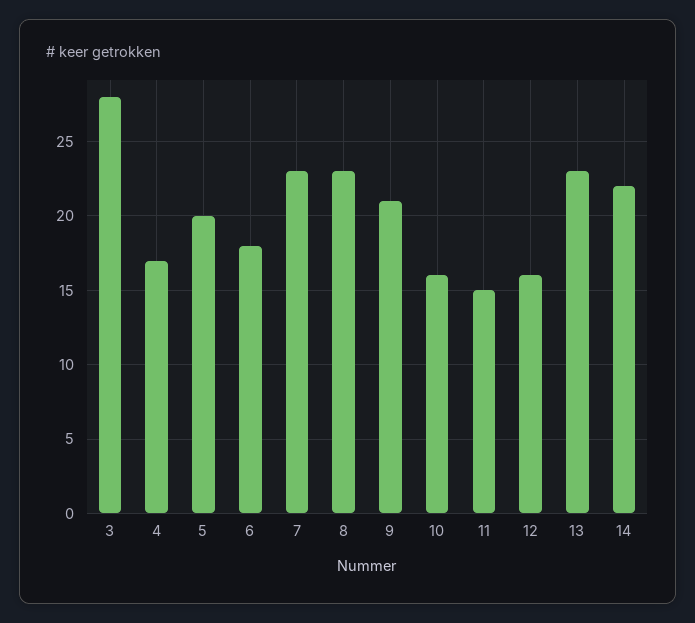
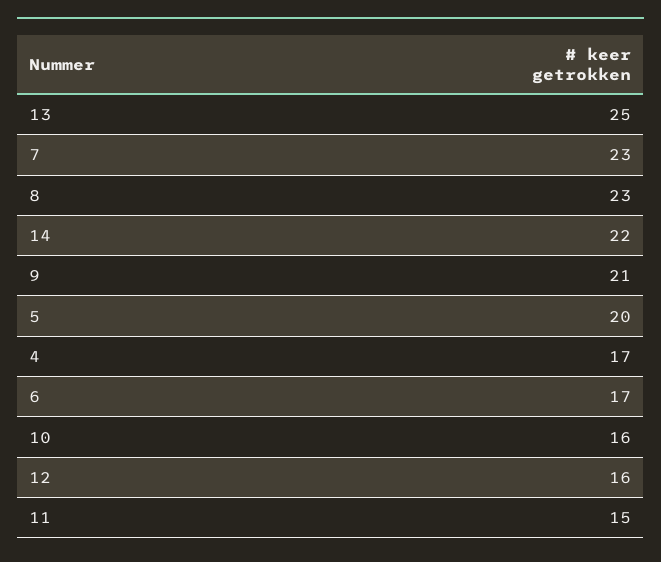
3: 28 -> none
6: 18 -> 17
13: 23 -> 25

